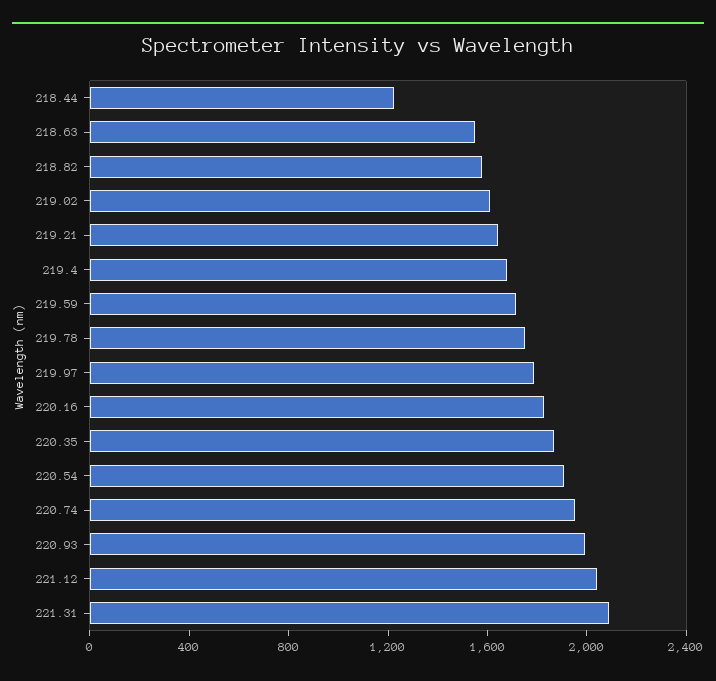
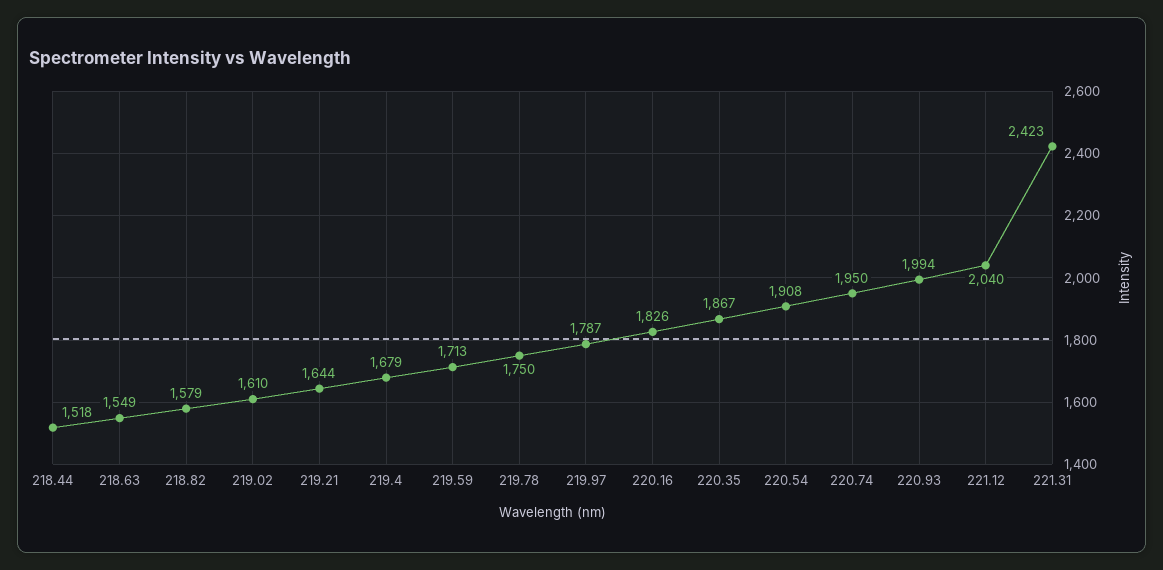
218.44: 1200 -> 1518
221.31: 2100 -> 2423

